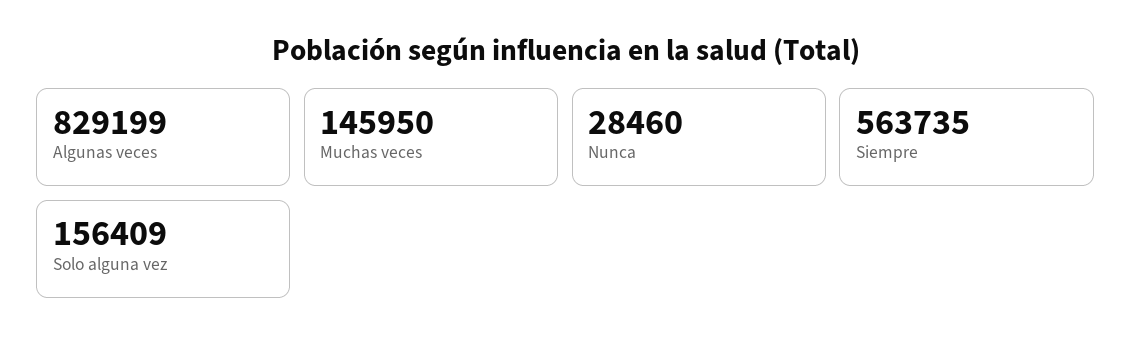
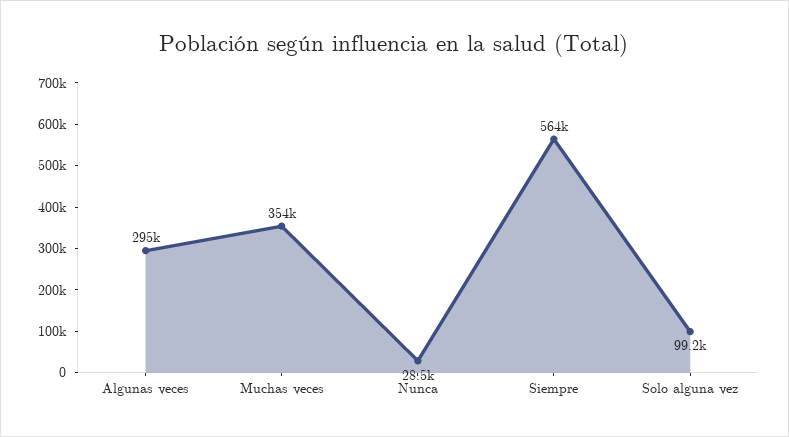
Algunas veces: 829199 -> 295000
Muchas veces: 145950 -> 354000
Solo alguna vez: 156409 -> 99200

